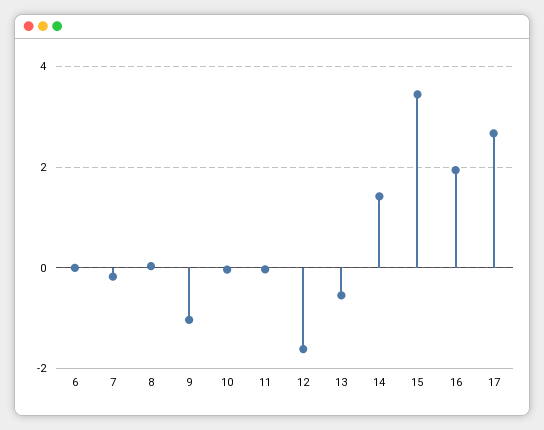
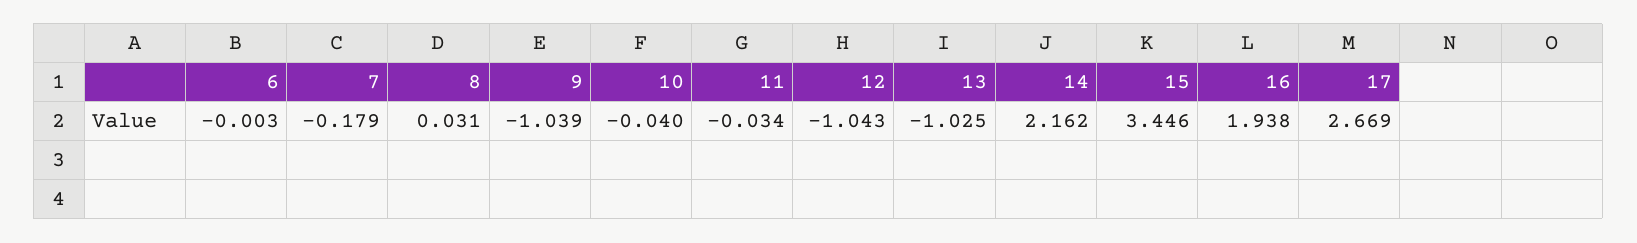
12: -1.6 -> -1.043
13: -0.6 -> -1.025
14: 1.4 -> 2.162

